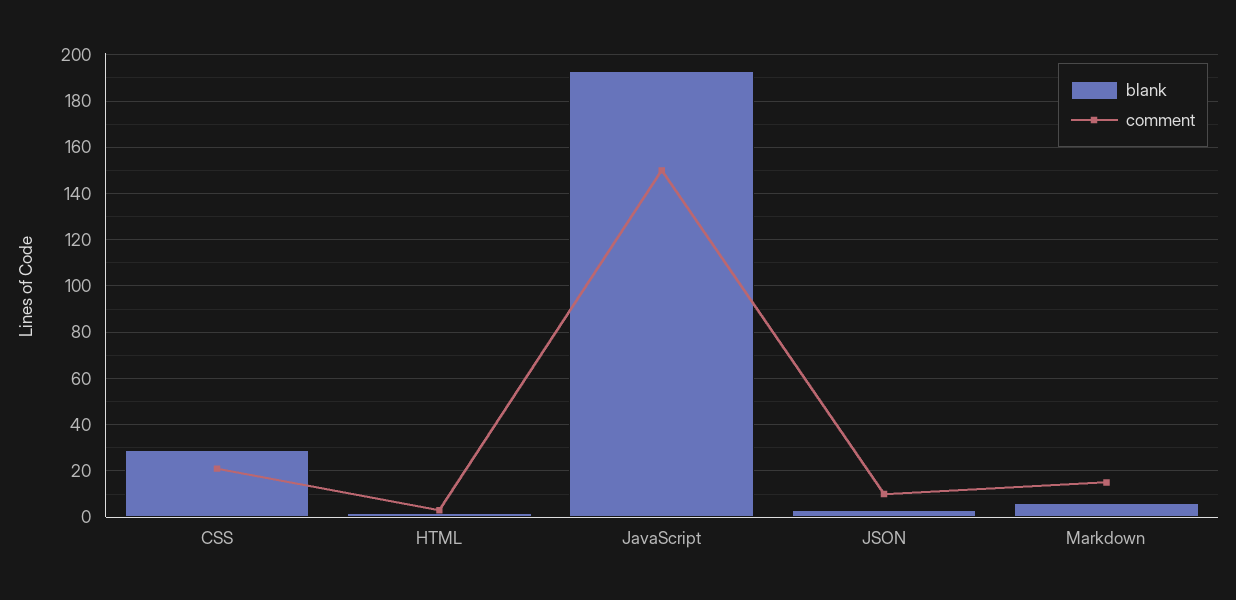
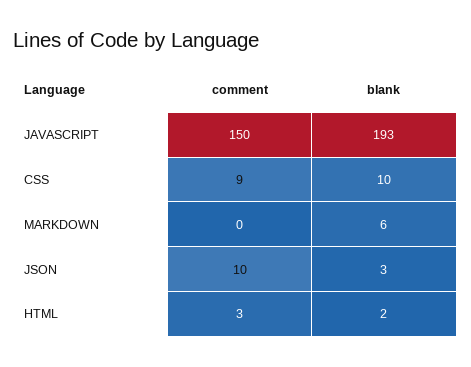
blank, CSS: 30 -> 10
comment, CSS: 20 -> 9
comment, Markdown: 15 -> 0

